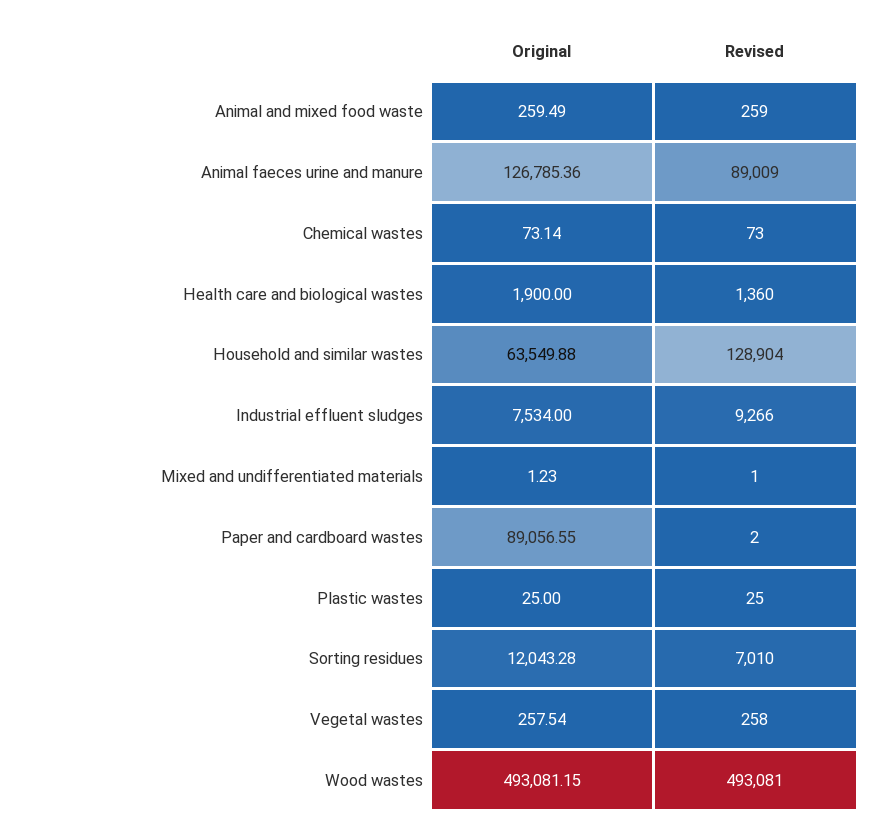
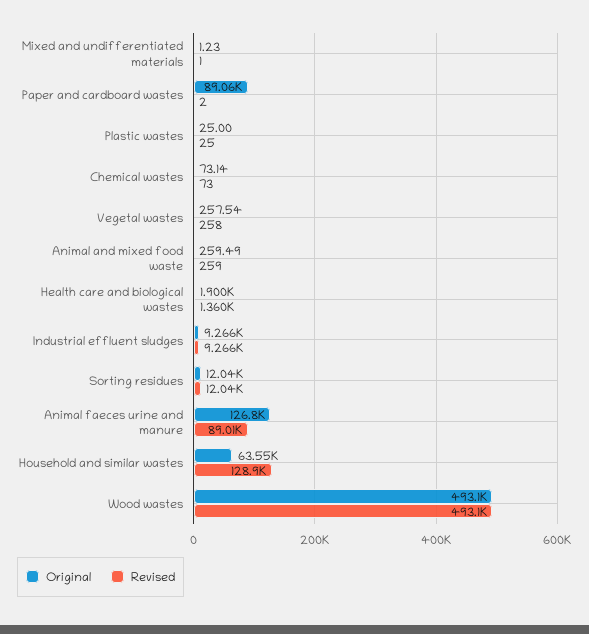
Original, Industrial effluent sludges: 7534 -> 9266
Revised, Sorting residues: 7010 -> 12040

